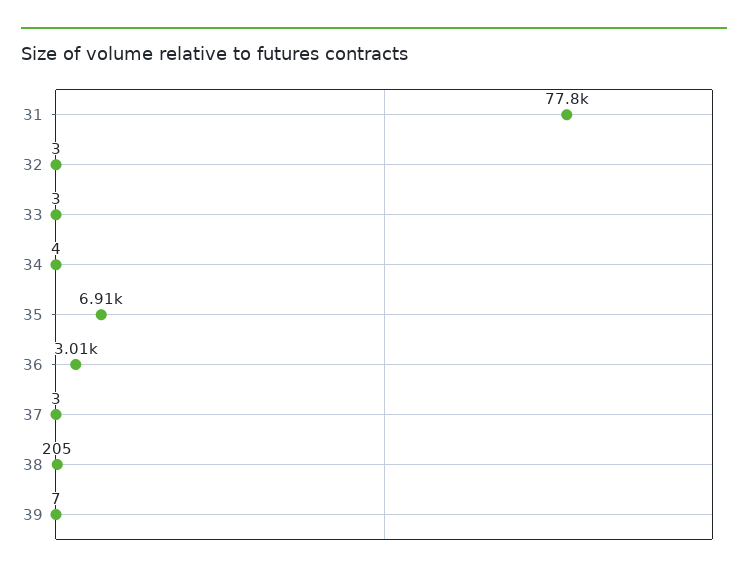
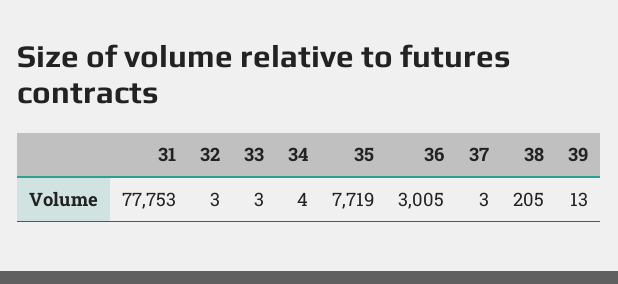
35: 6910 -> 7719
39: 7 -> 13

